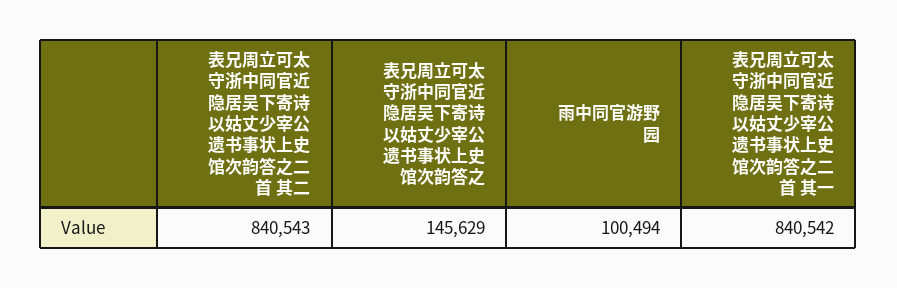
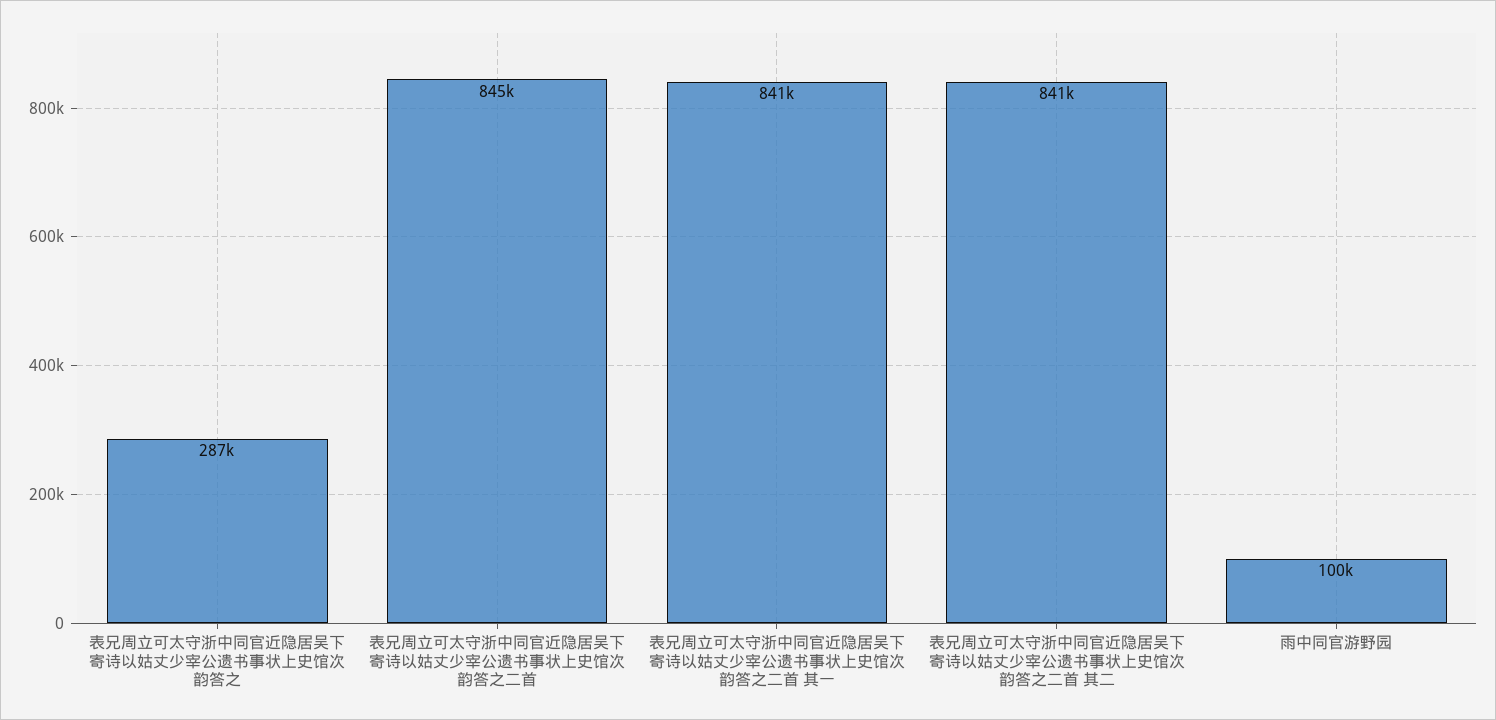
表兄周立可太守浙中同官近隐居吴下寄诗以姑丈少宰公遗书事状上史馆次韵答之: 145629 -> 287000
表兄周立可太守浙中同官近隐居吴下寄诗以姑丈少宰公遗书事状上史馆次韵答之二首: none -> 845000

